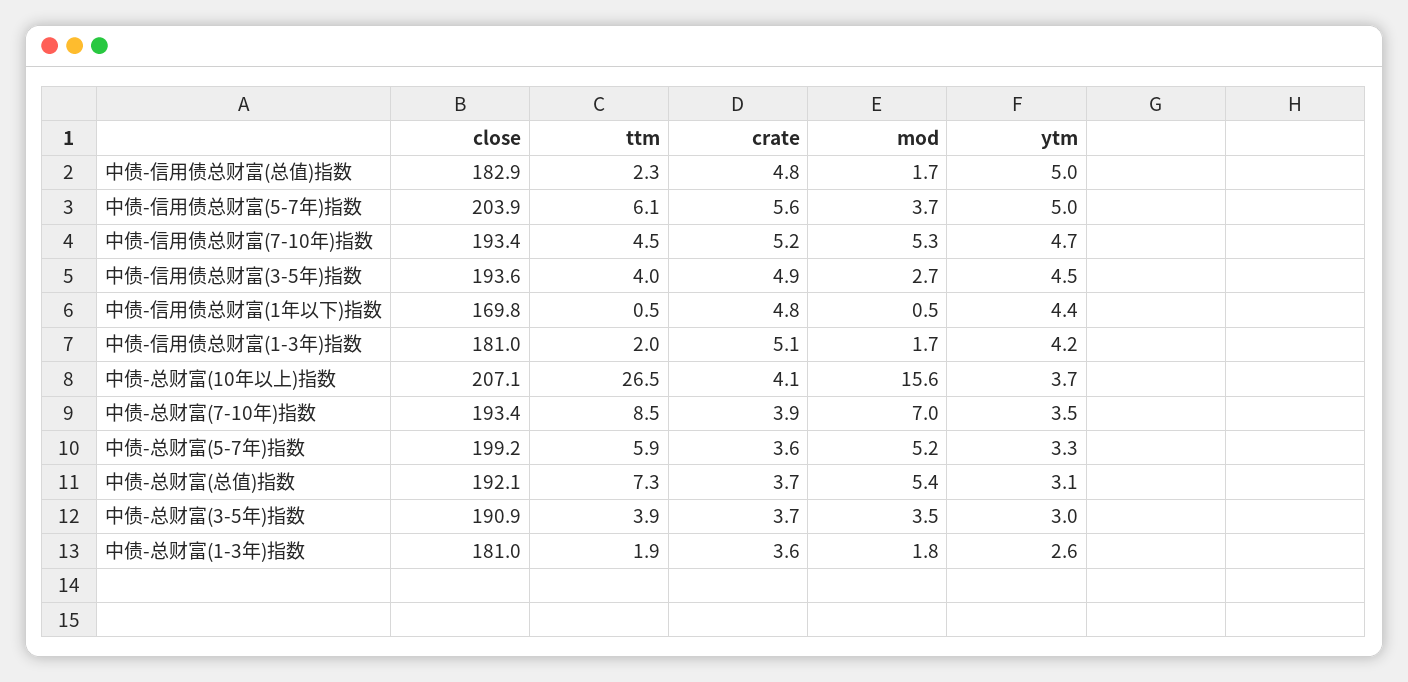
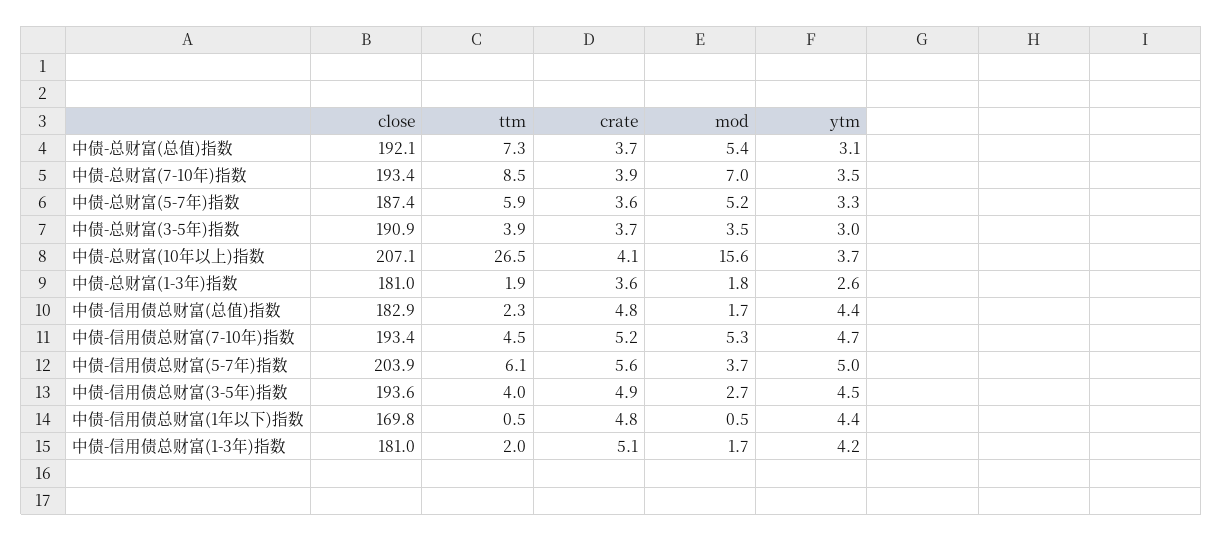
ytm, 中债-信用债总财富(总值)指数: 5 -> 4.4
close, 中债-总财富(5-7年)指数: 199.2 -> 187.4

